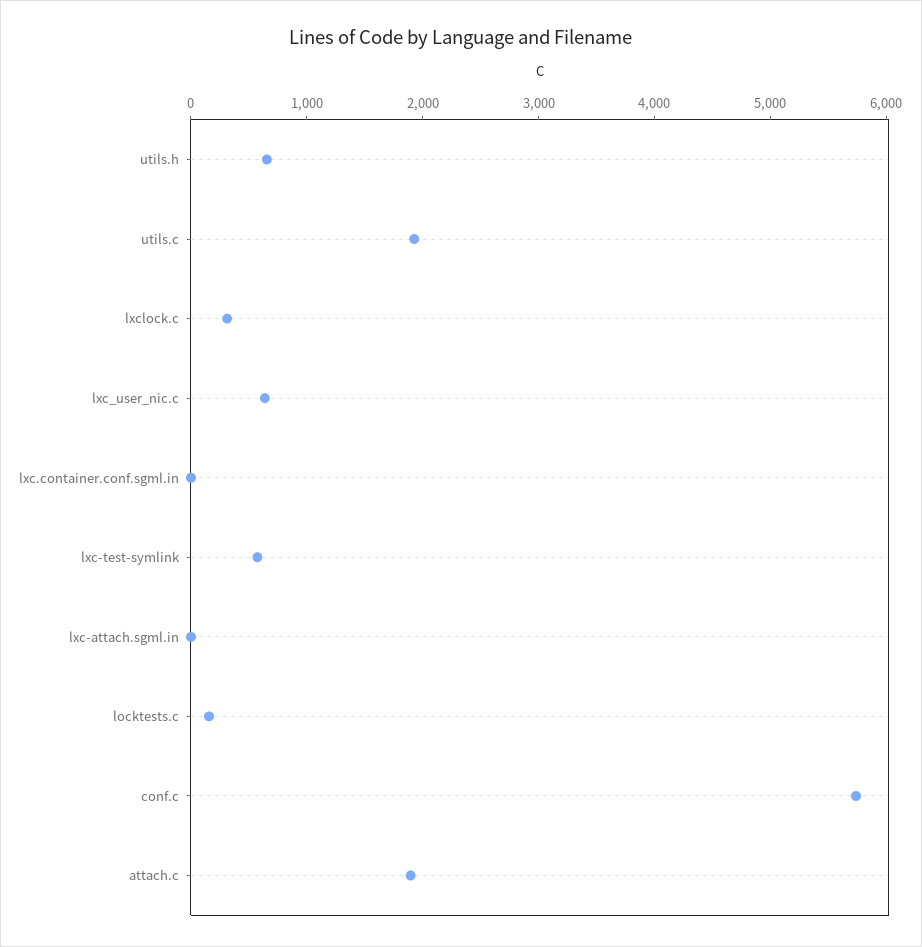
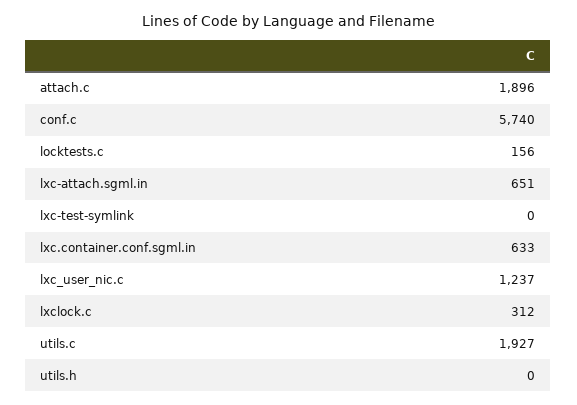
utils.h: 600 -> 0
lxc_user_nic.c: 600 -> 1237
lxc.container.conf.sgml.in: 0 -> 633
lxc-test-symlink: 600 -> 0
lxc-attach.sgml.in: 0 -> 651

